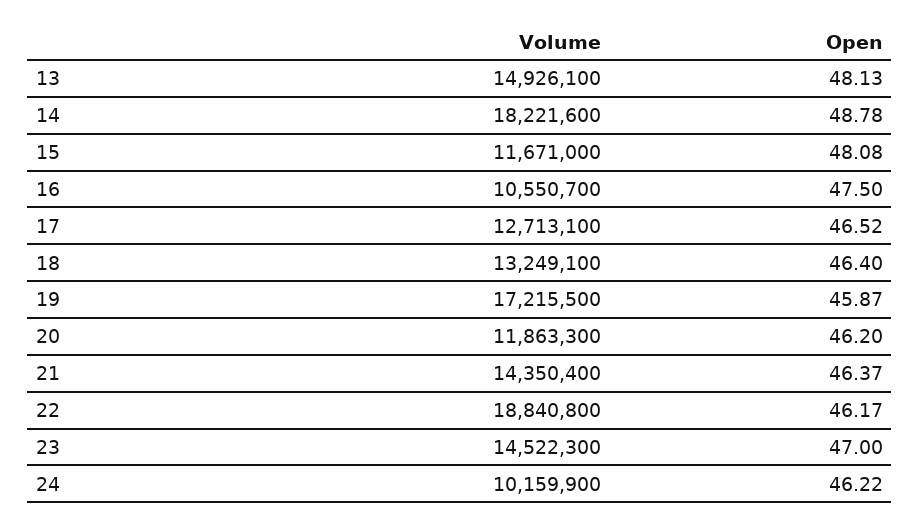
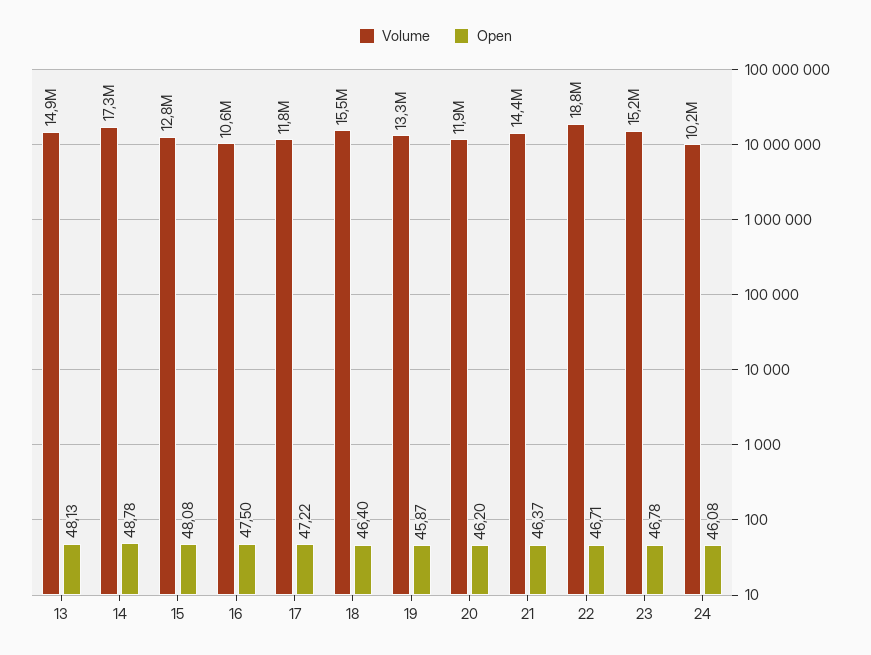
Volume, 14: 18221600 -> 17300000
Volume, 15: 11671000 -> 12800000
Volume, 17: 12713100 -> 11800000
Open, 17: 46.52 -> 47.22
Volume, 18: 13249100 -> 15500000
Volume, 19: 17215500 -> 13300000
Open, 22: 46.17 -> 46.71
Volume, 23: 14522300 -> 15200000
Open, 23: 47 -> 46.78
Open, 24: 46.22 -> 46.08

